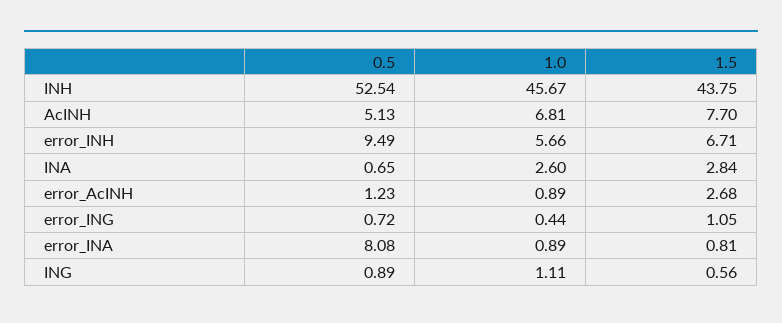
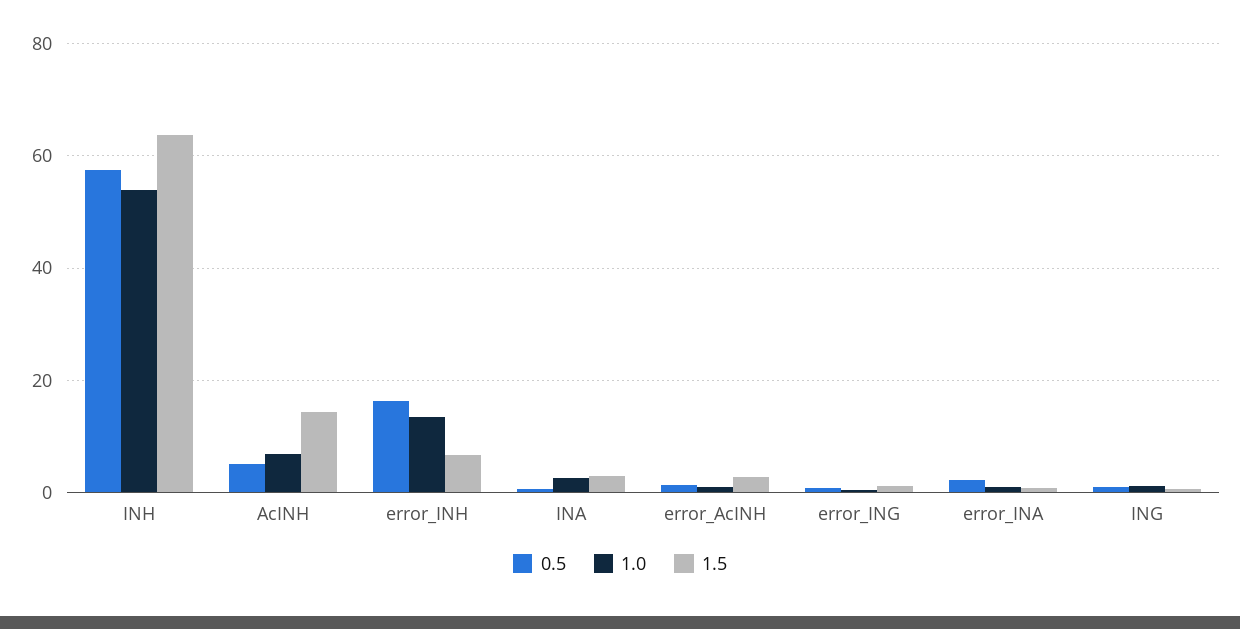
0.5, INH: 52.54 -> 58
1.0, INH: 45.67 -> 54
1.5, INH: 43.75 -> 64
1.5, AcINH: 7.7 -> 14
0.5, error_INH: 9.49 -> 16
1.0, error_INH: 5.66 -> 14
0.5, error_INA: 8.08 -> 2

